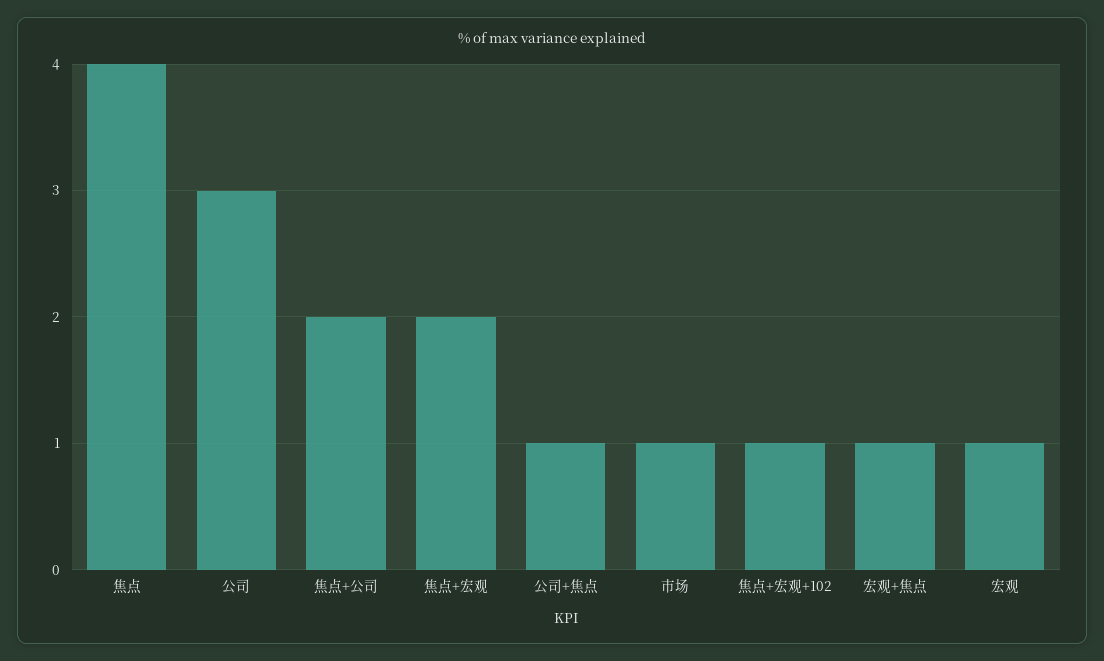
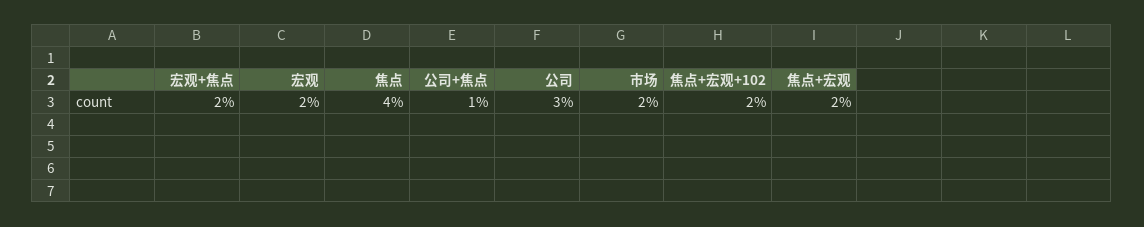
焦点+公司: 2 -> none
市场: 1 -> 2
焦点+宏观+102: 1 -> 2
宏观+焦点: 1 -> 2
宏观: 1 -> 2

